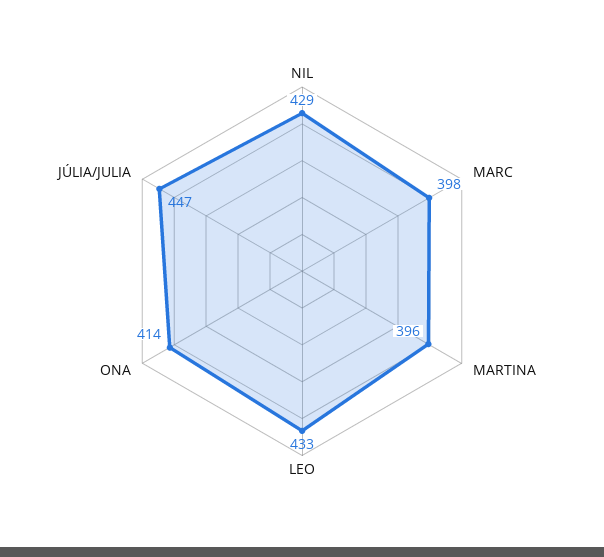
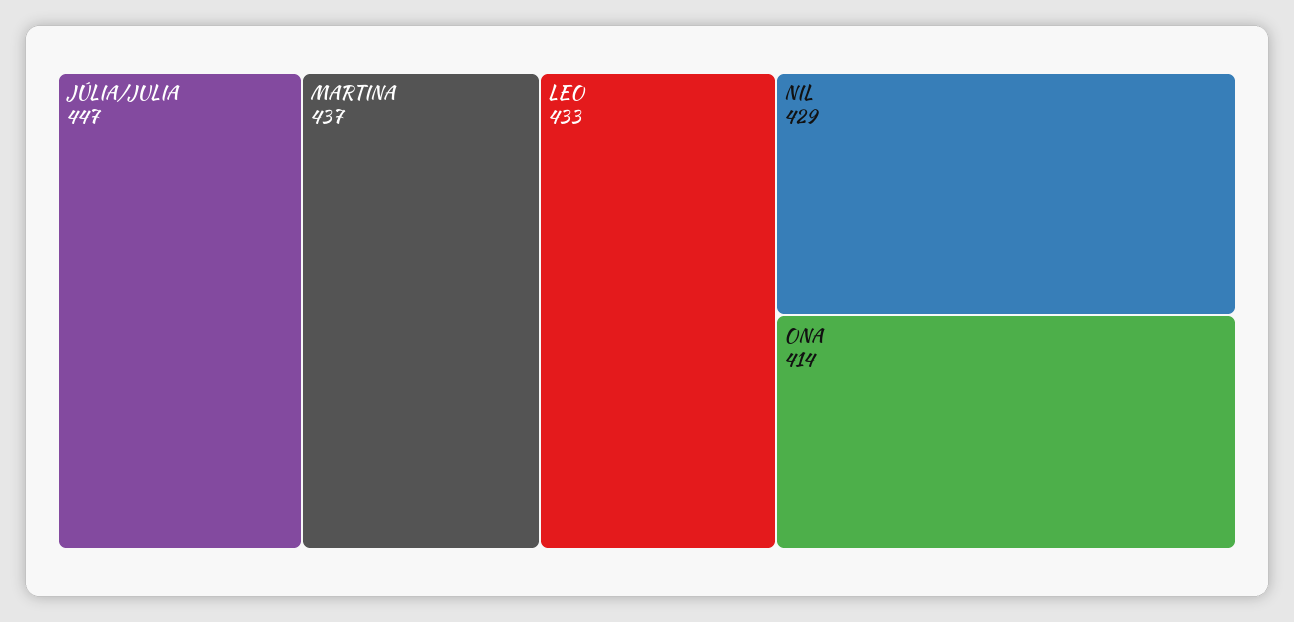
MARC: 398 -> none
MARTINA: 396 -> 437

